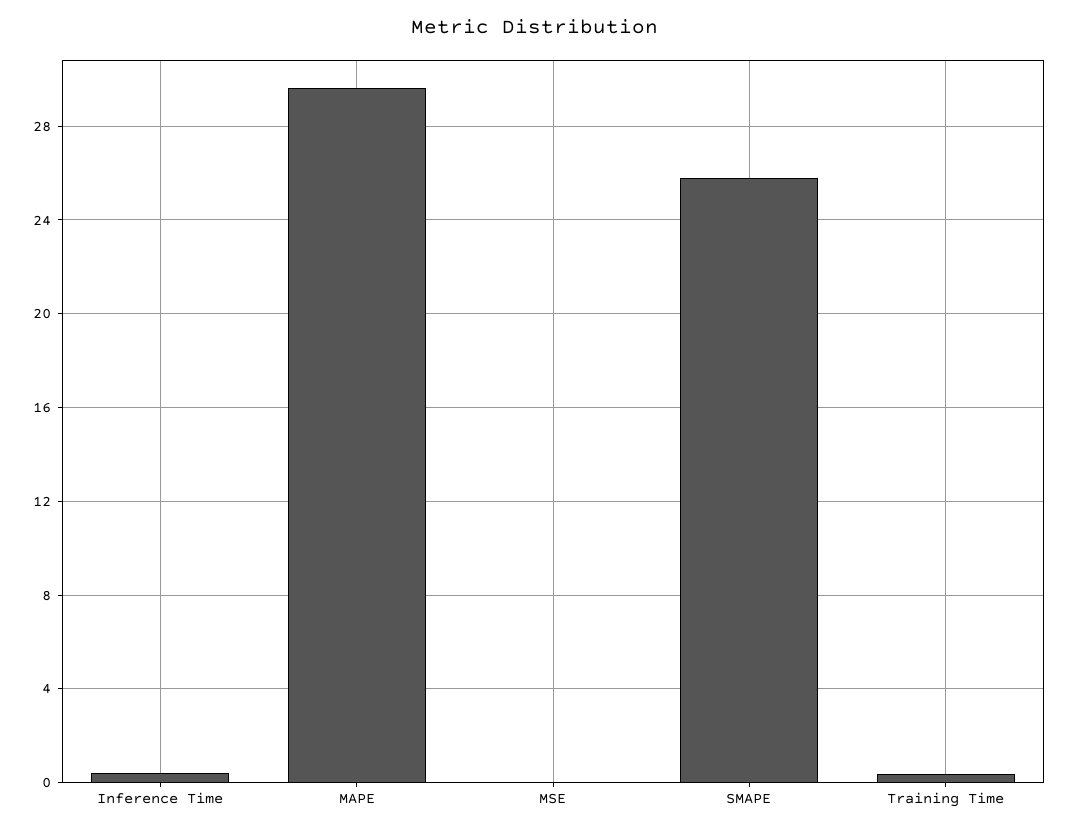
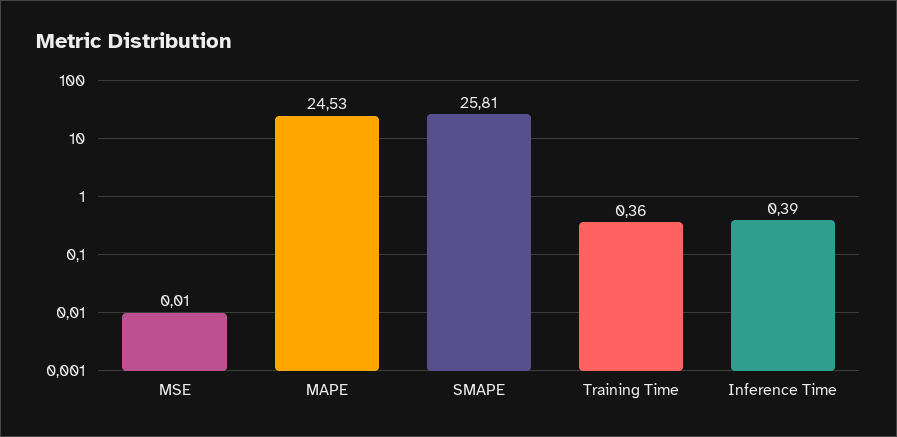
MAPE: 29.5 -> 24.53

